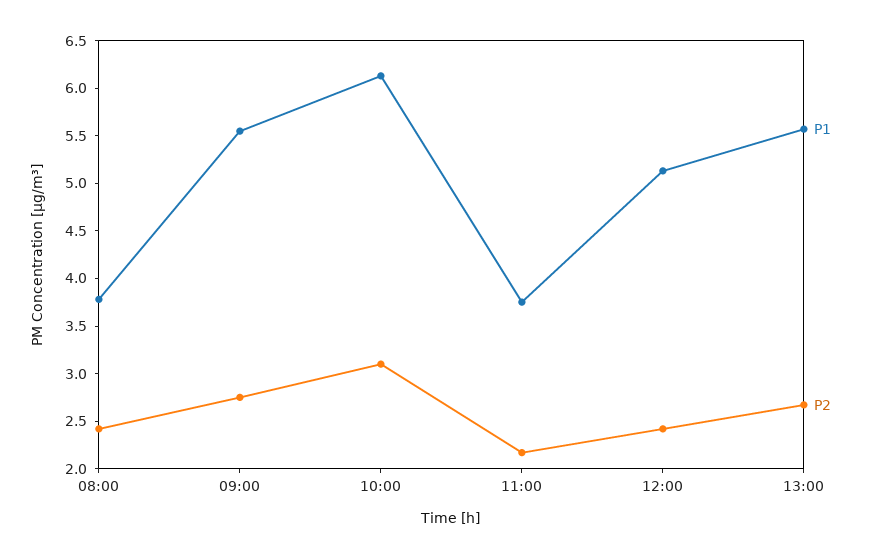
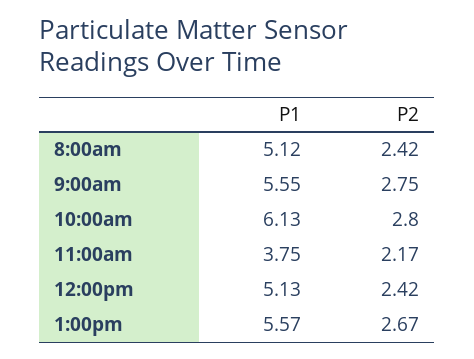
P1, 08:00: 3.8 -> 5.12
P2, 10:00: 3.1 -> 2.8

